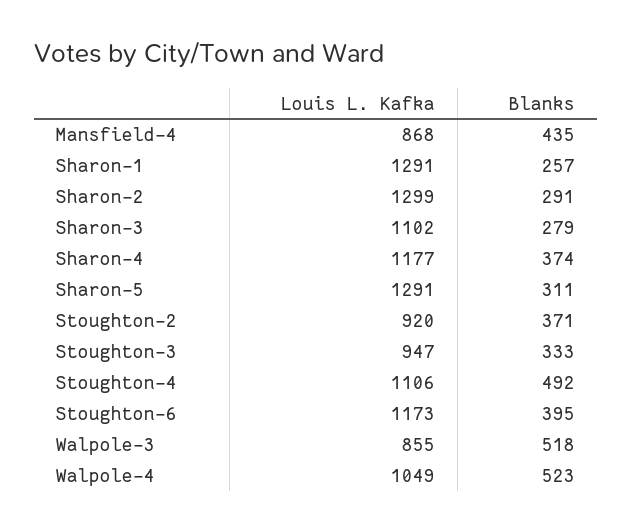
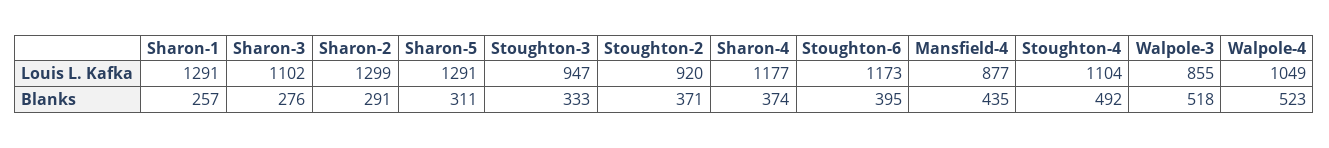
Louis L. Kafka, Mansfield-4: 868 -> 877
Blanks, Sharon-3: 279 -> 276
Louis L. Kafka, Stoughton-4: 1106 -> 1104

